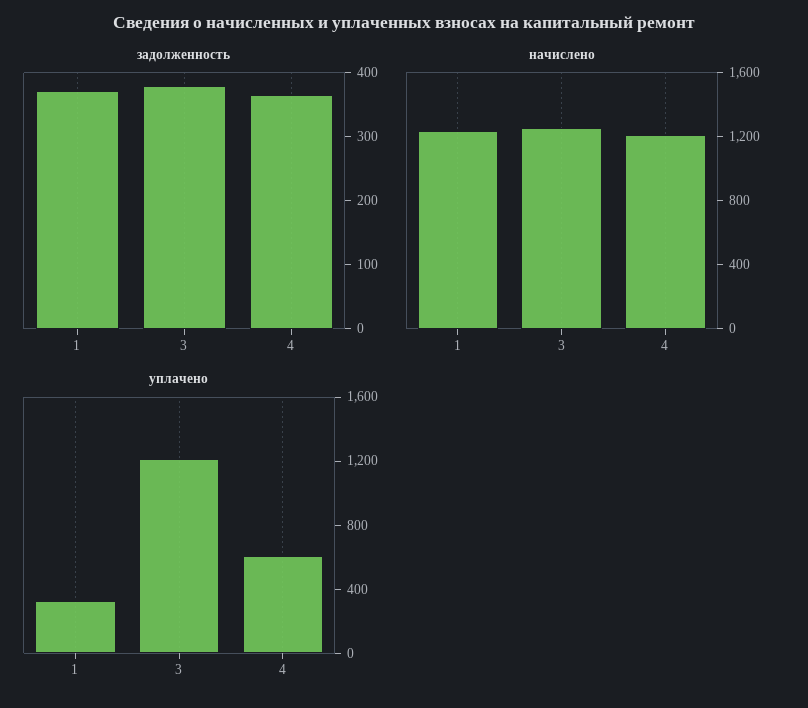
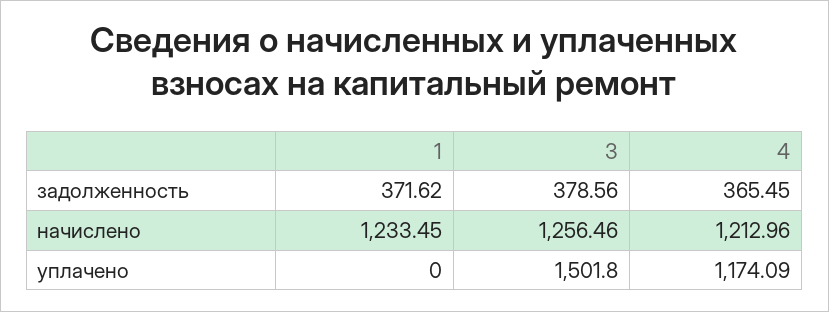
уплачено, 1: 300 -> 0
уплачено, 3: 1200 -> 1501.8
уплачено, 4: 600 -> 1174.09

